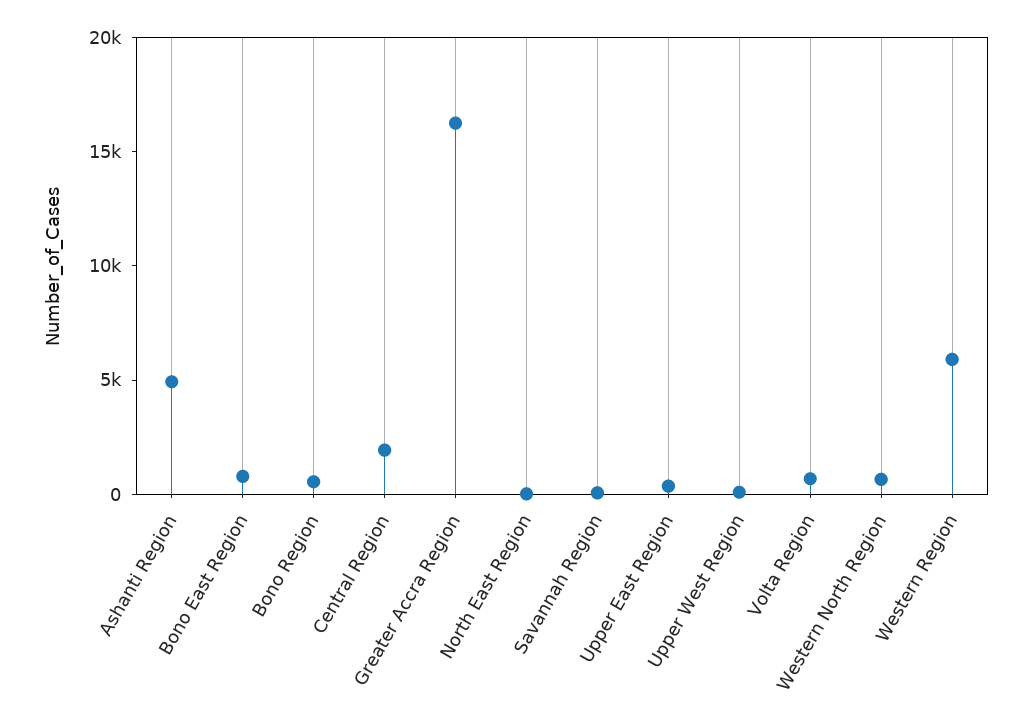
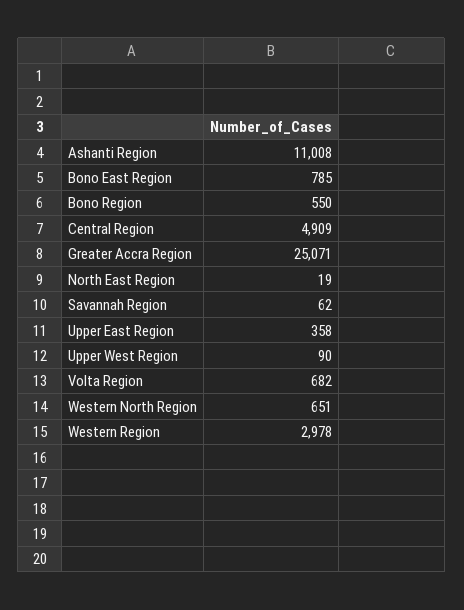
Ashanti Region: 5000 -> 11008
Central Region: 2000 -> 4909
Greater Accra Region: 16000 -> 25071
Western Region: 6000 -> 2978

